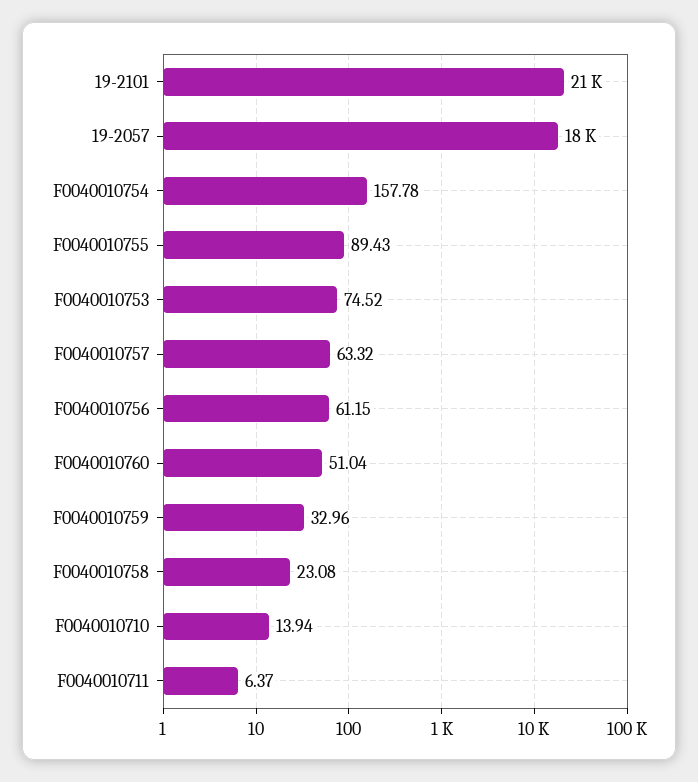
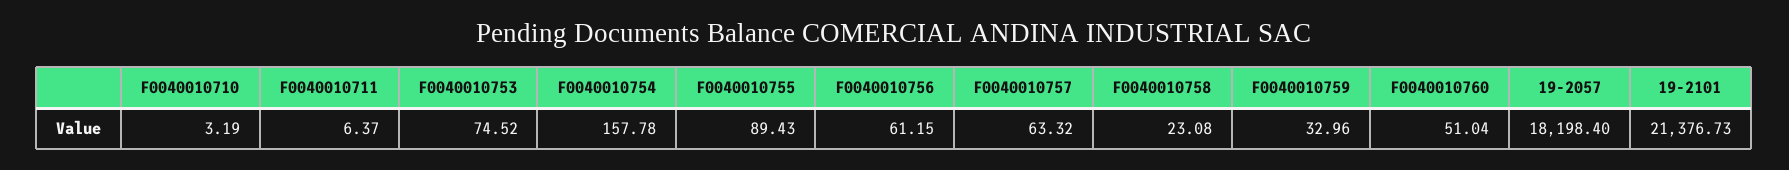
F0040010710: 13.94 -> 3.19

